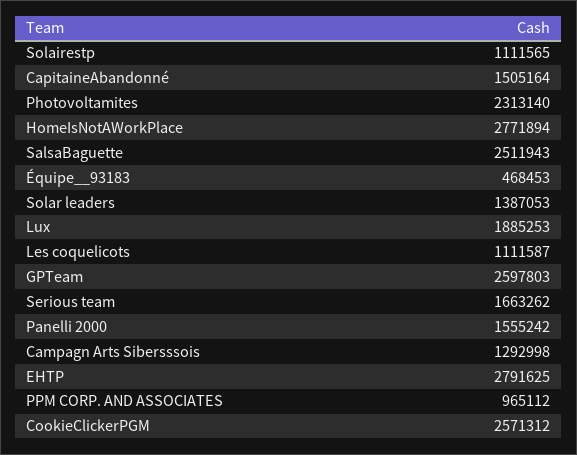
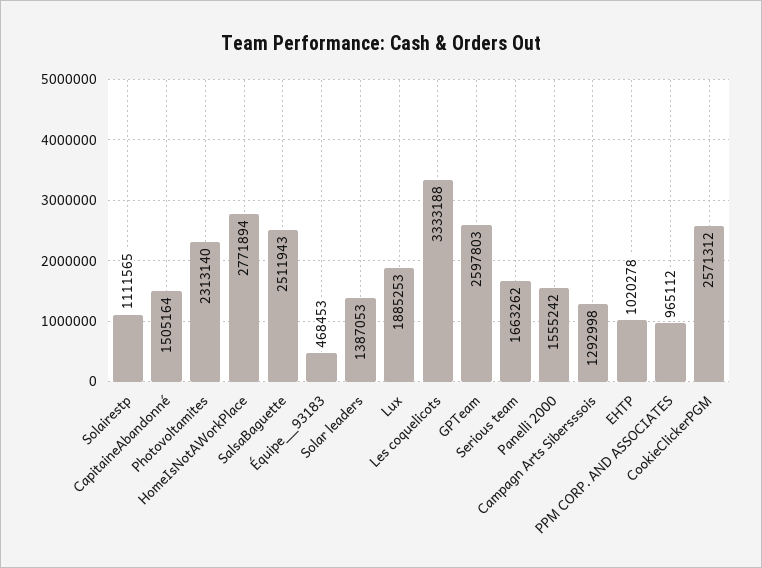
Les coquelicots: 1111587 -> 3333188
EHTP: 2791625 -> 1020278

